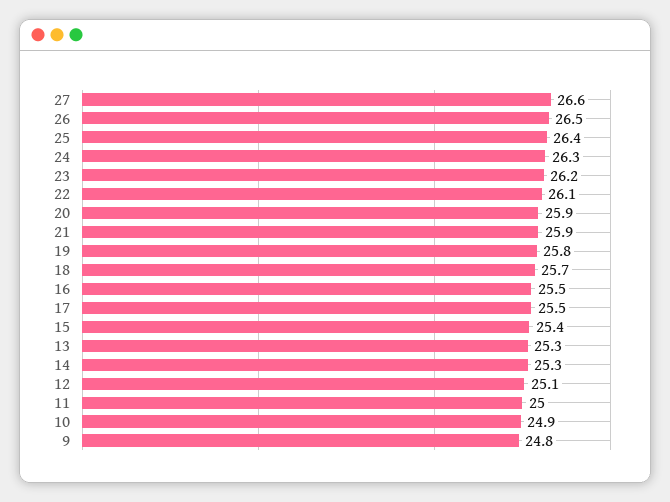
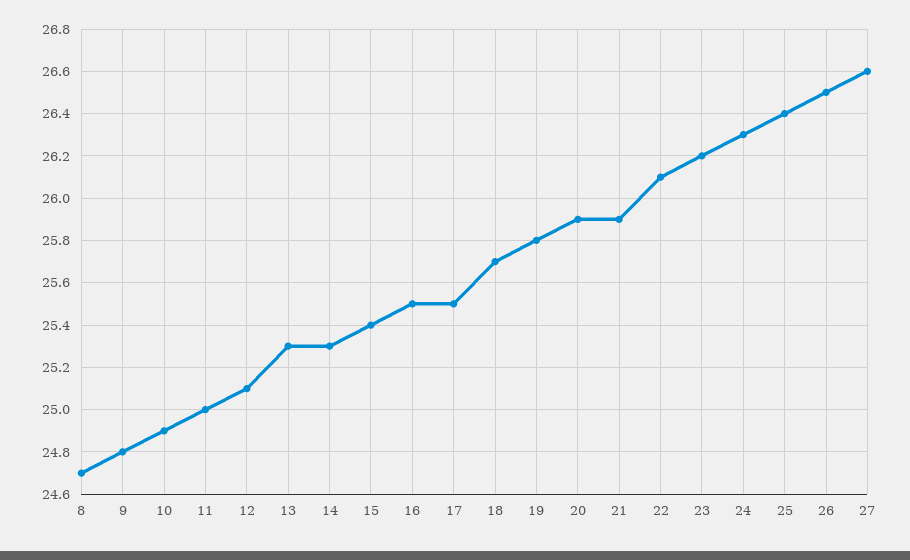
8: none -> 24.7

